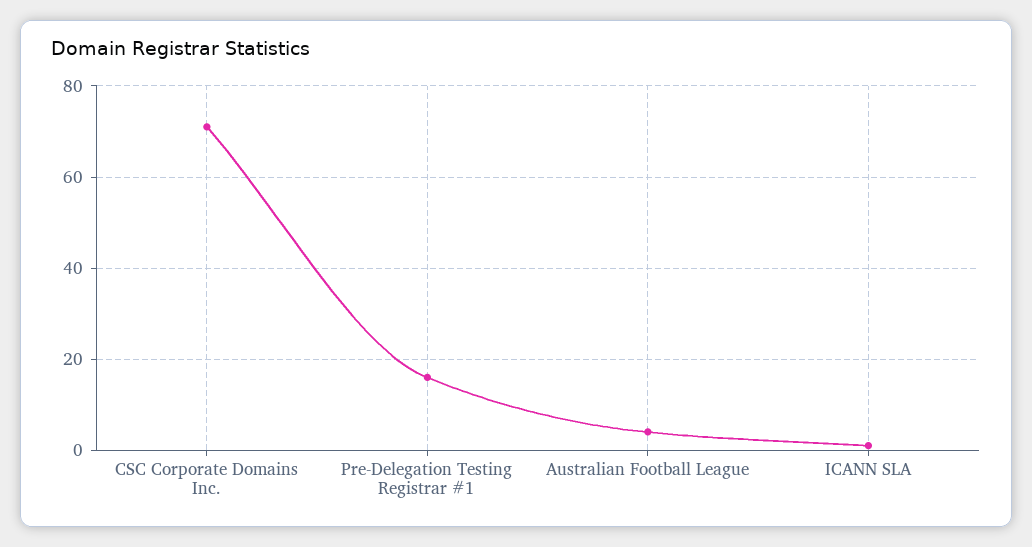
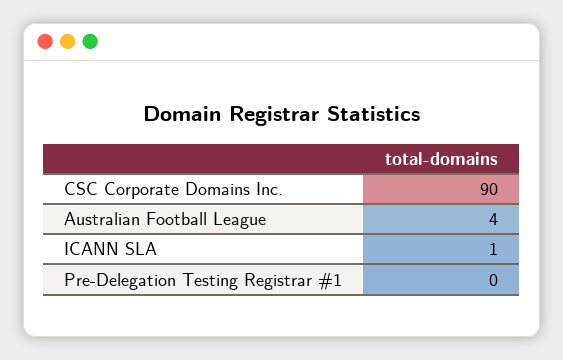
CSC Corporate Domains Inc.: 70 -> 90
Pre-Delegation Testing Registrar #1: 15 -> 0

